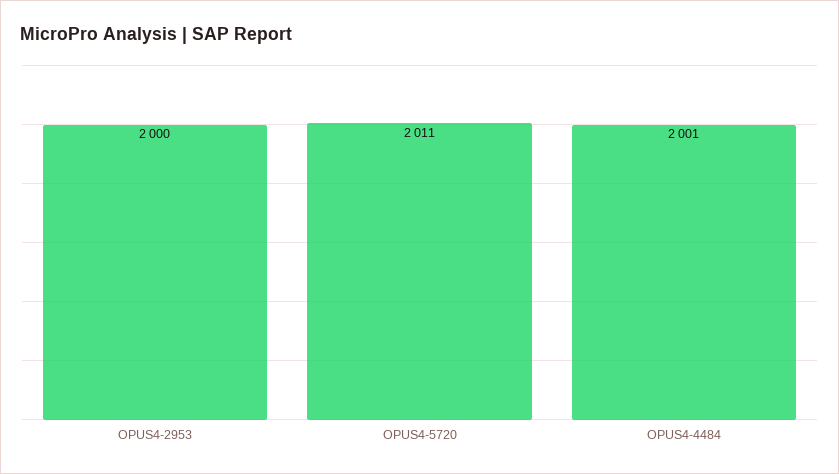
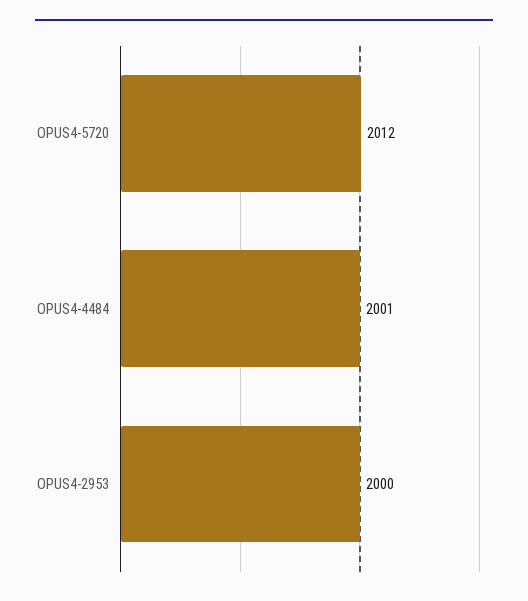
OPUS4-5720: 2011 -> 2012

